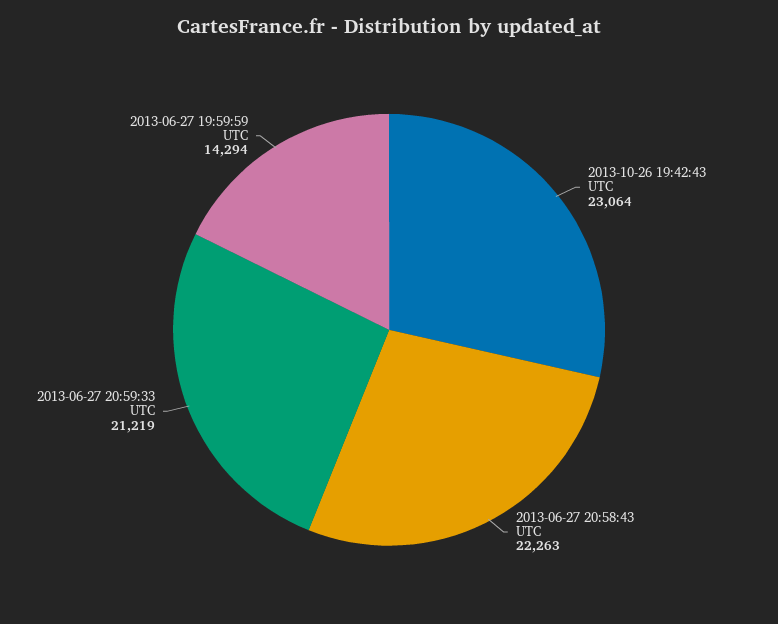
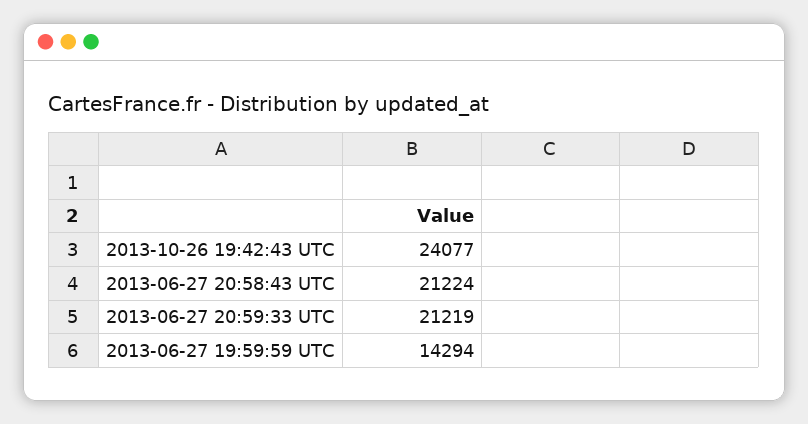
2013-10-26 19:42:43 UTC: 23064 -> 24077
2013-06-27 20:58:43 UTC: 22263 -> 21224

